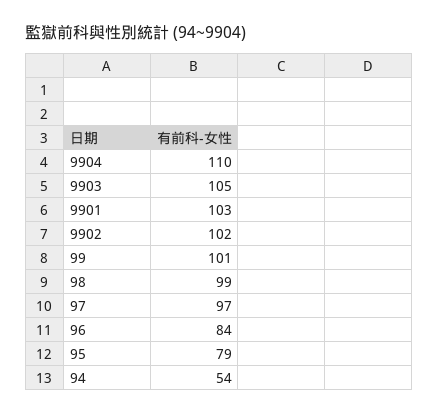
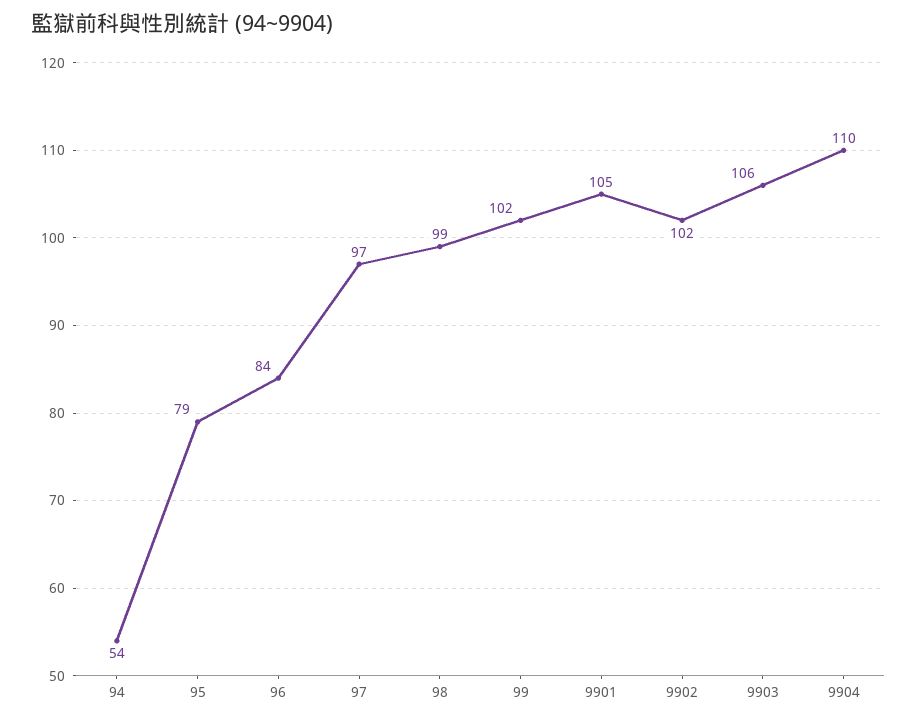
9903: 105 -> 106
9901: 103 -> 105
99: 101 -> 102

